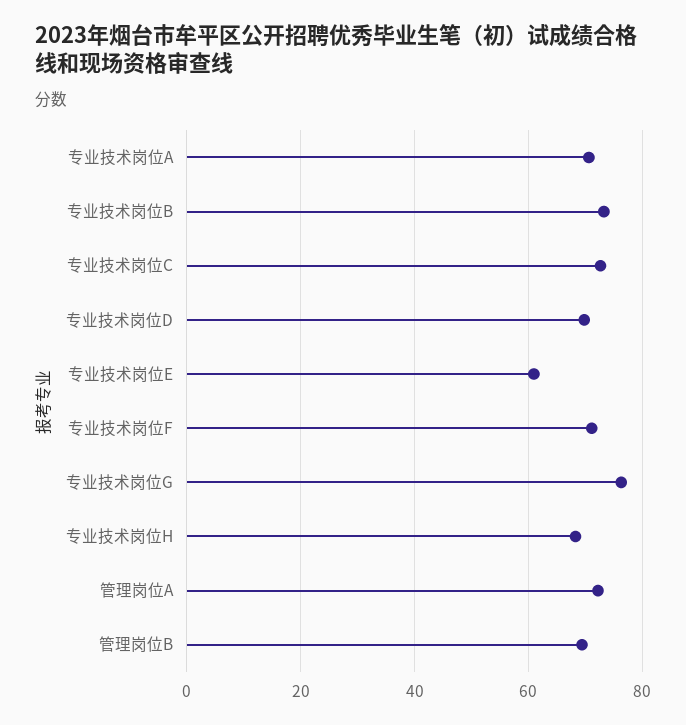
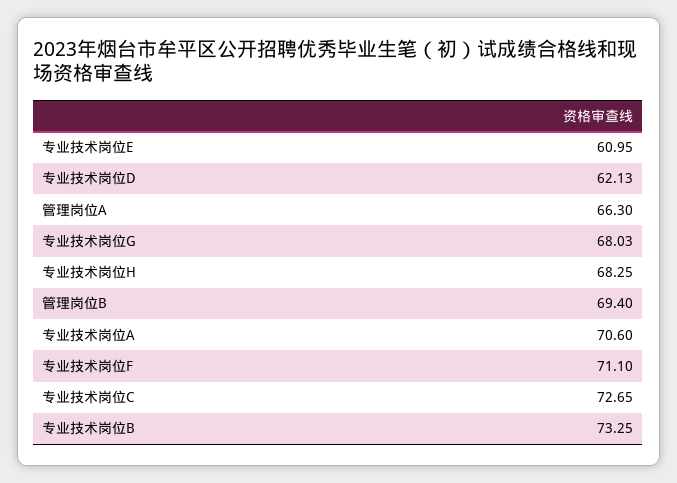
专业技术岗位D: 70 -> 62.13
专业技术岗位G: 76 -> 68.03
管理岗位A: 72 -> 66.3

